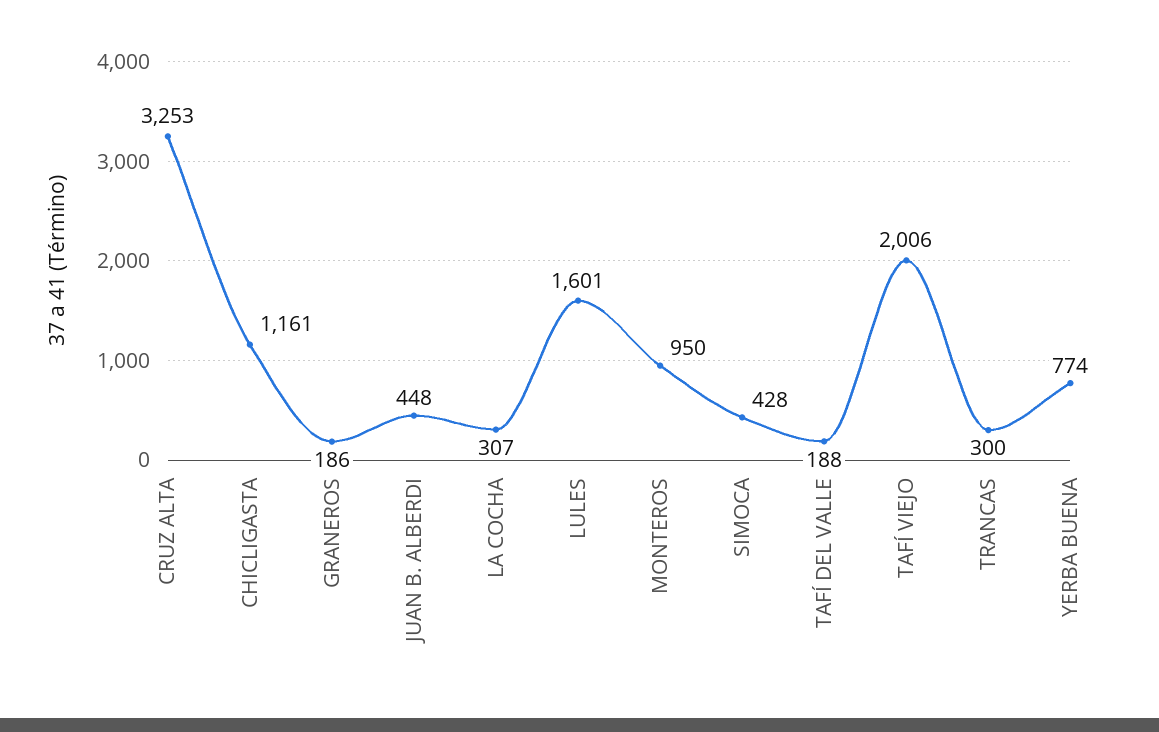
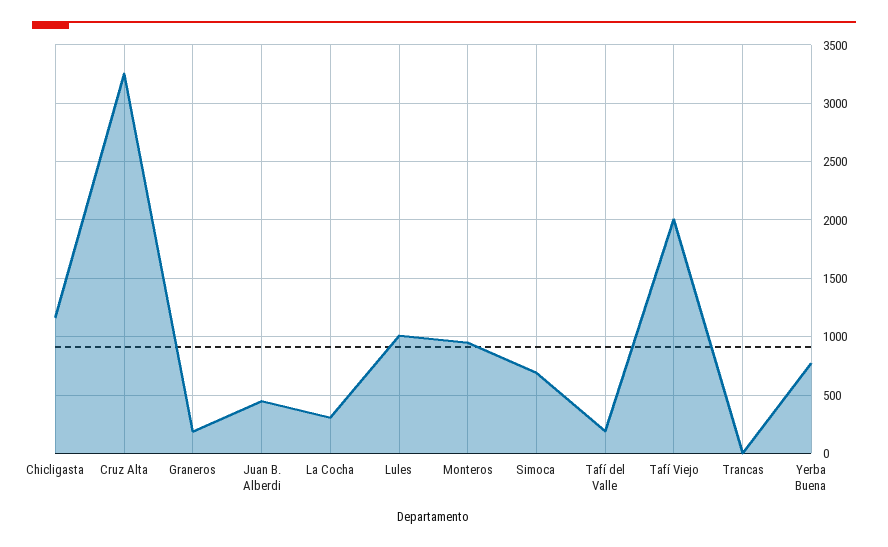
LULES: 1601 -> 1000
SIMOCA: 428 -> 700
TRANCAS: 300 -> 0

